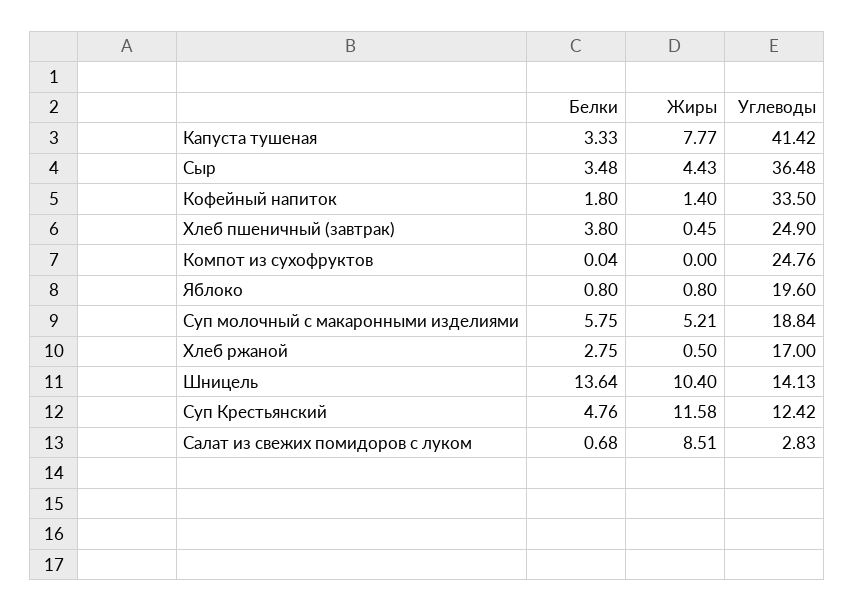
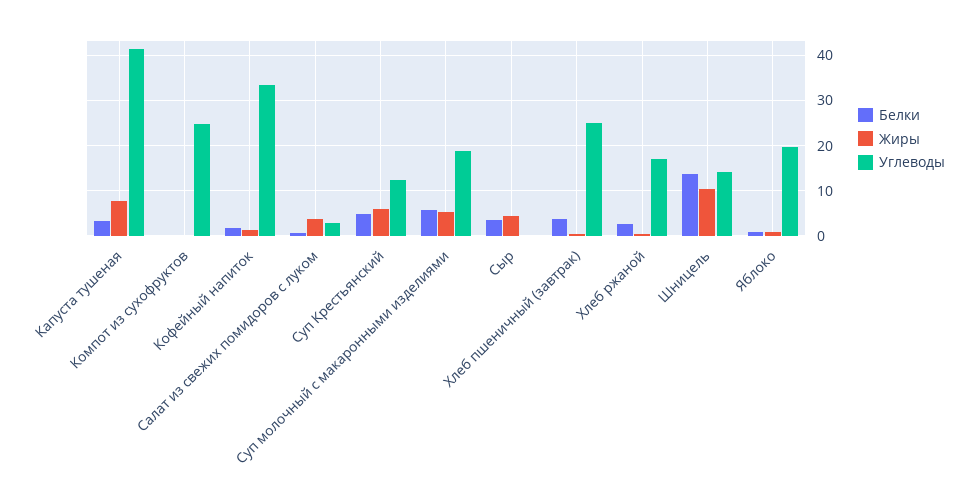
Углеводы, Сыр: 36.48 -> 0
Жиры, Суп Крестьянский: 11.58 -> 6
Жиры, Салат из свежих помидоров с луком: 8.51 -> 4

